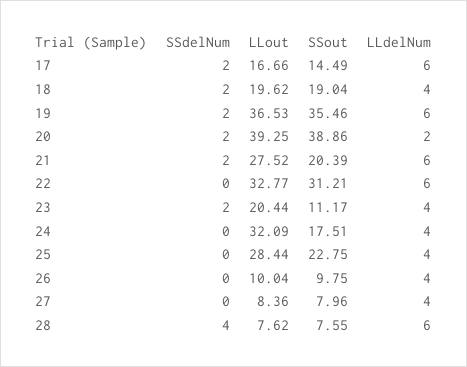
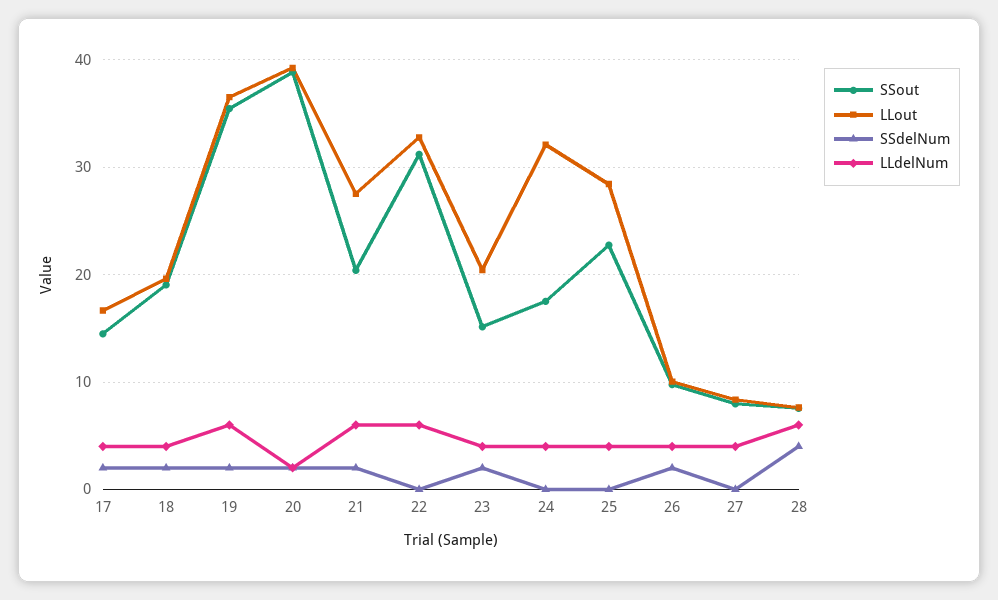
LLdelNum, 17: 6 -> 4
SSout, 23: 11.17 -> 15
SSdelNum, 26: 0 -> 2

